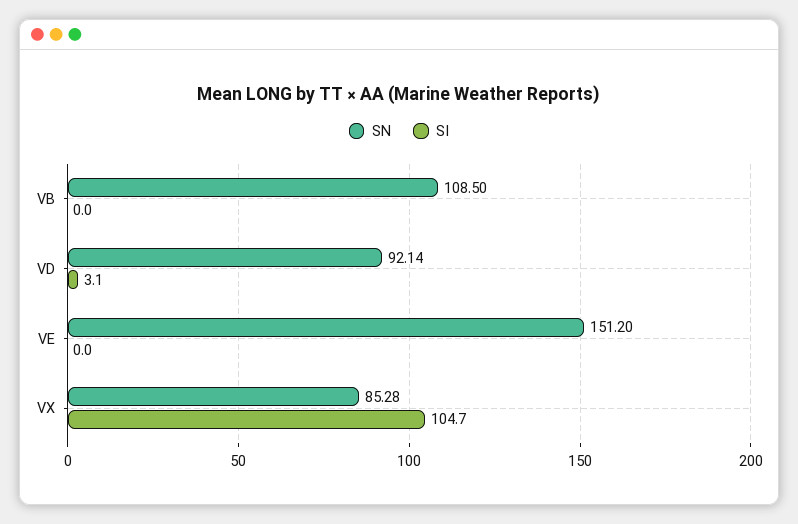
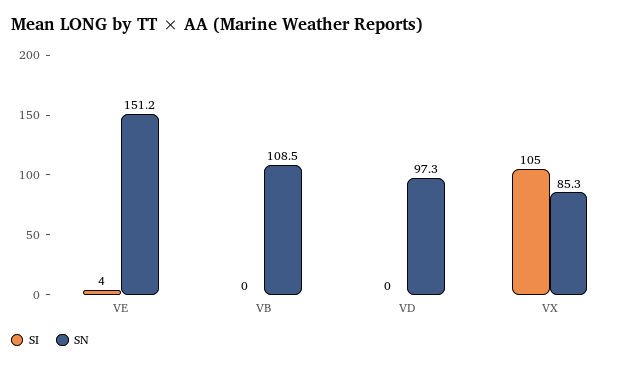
SN, VD: 92.14 -> 97.3
SI, VD: 3.1 -> 0
SI, VE: 0 -> 4

